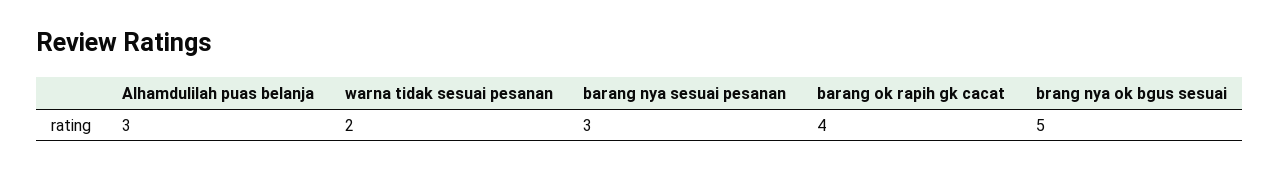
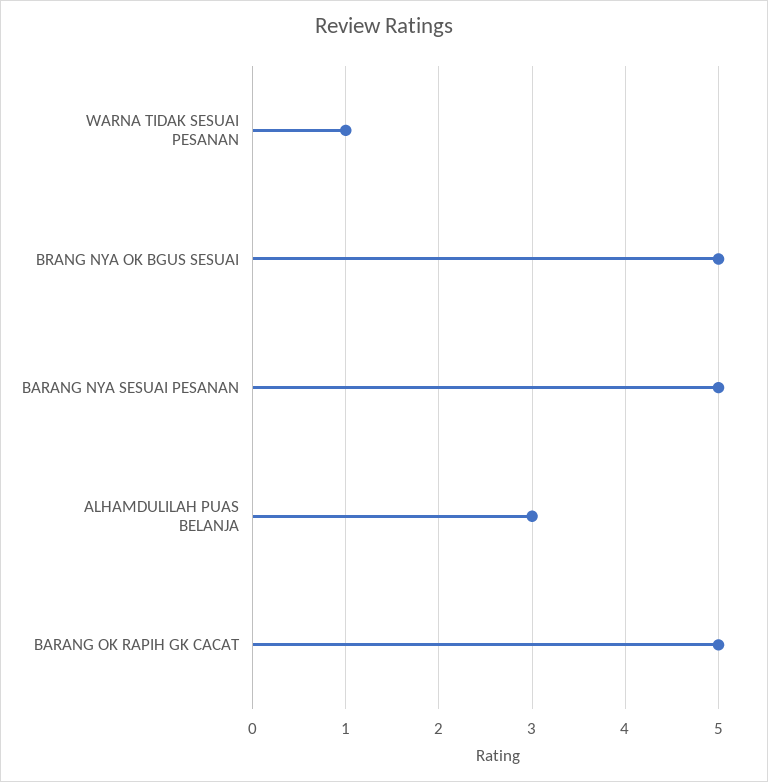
warna tidak sesuai pesanan: 2 -> 1
barang nya sesuai pesanan: 3 -> 5
barang ok rapih gk cacat: 4 -> 5

